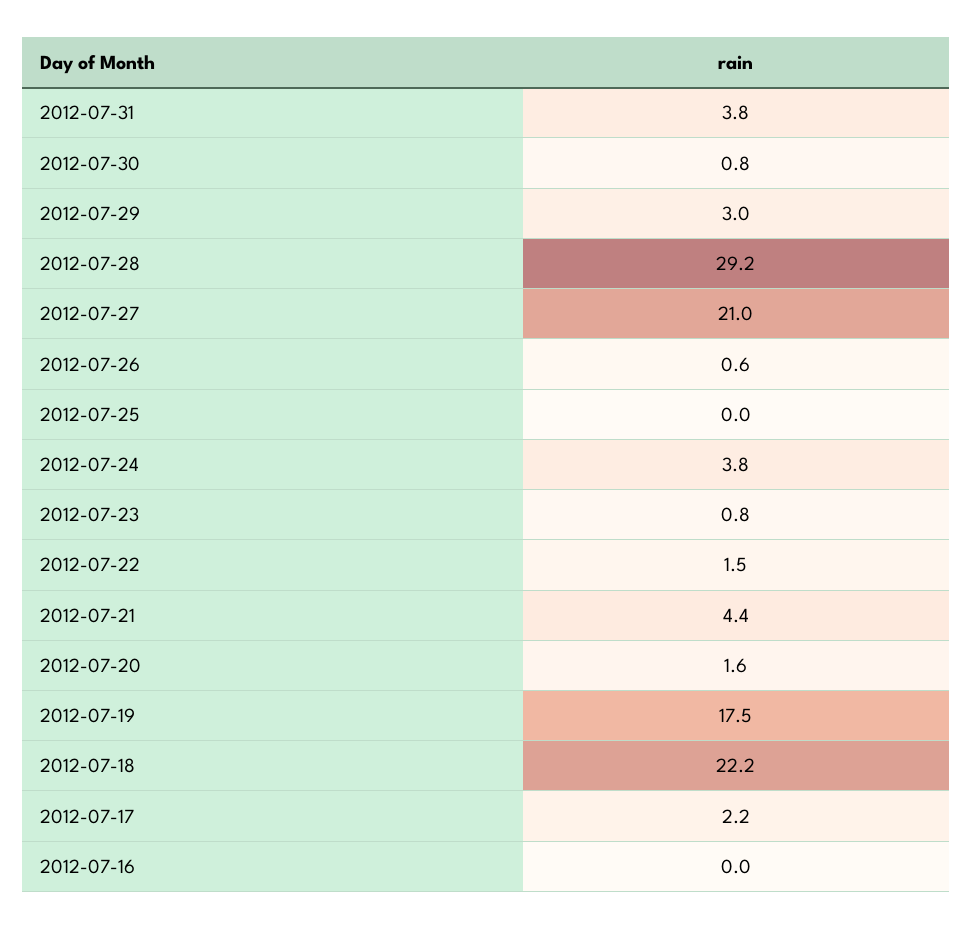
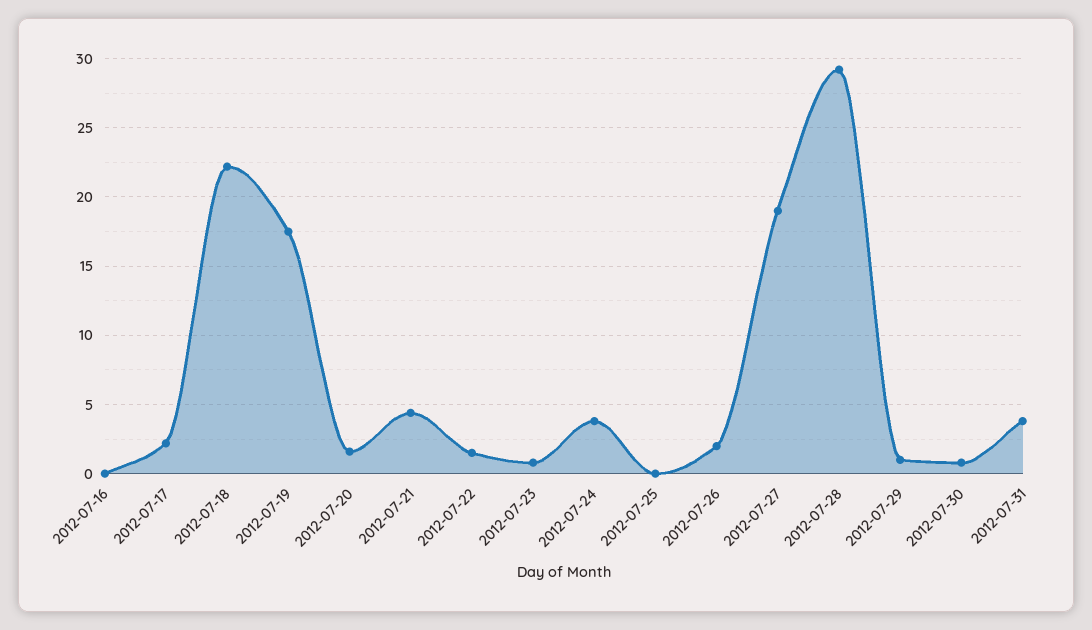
2012-07-29: 3 -> 1
2012-07-27: 21 -> 19
2012-07-26: 0.6 -> 2

